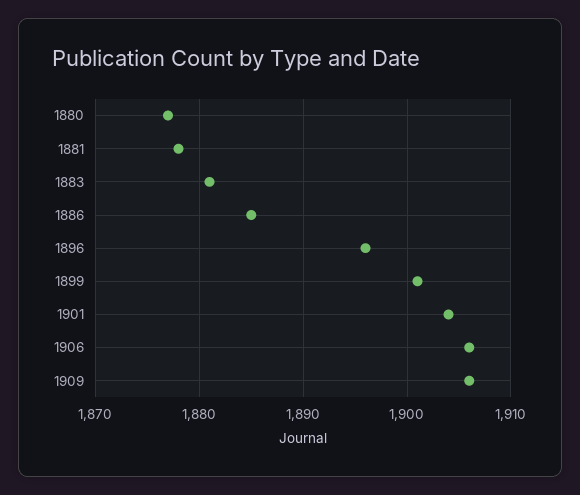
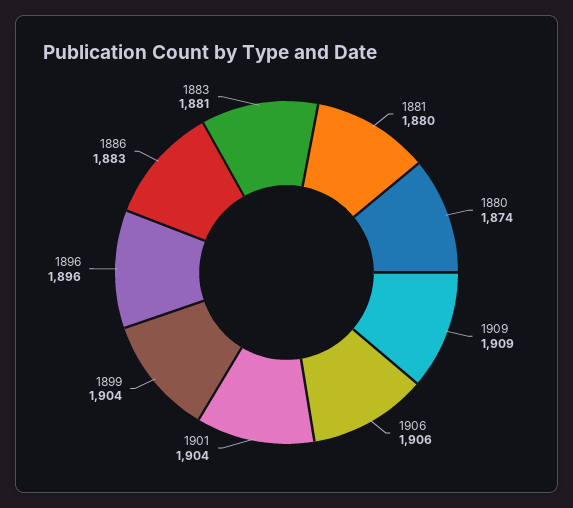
1880: 1877 -> 1874
1881: 1878 -> 1880
1886: 1885 -> 1883
1899: 1901 -> 1904
1909: 1906 -> 1909

